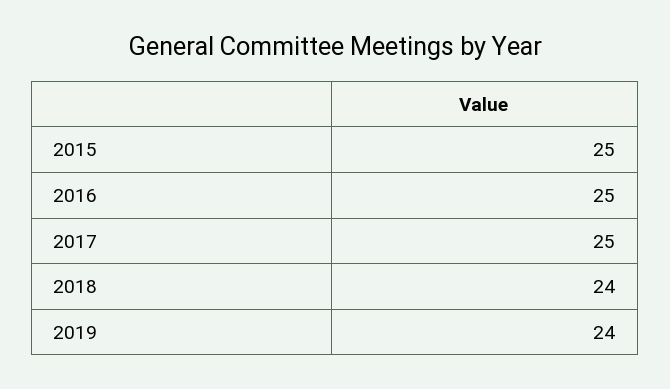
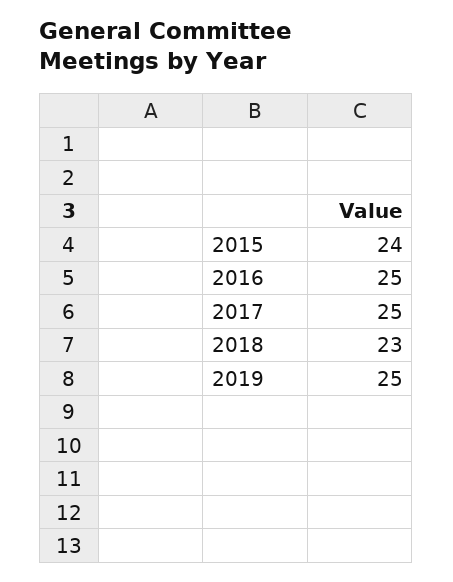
2015: 25 -> 24
2018: 24 -> 23
2019: 24 -> 25

